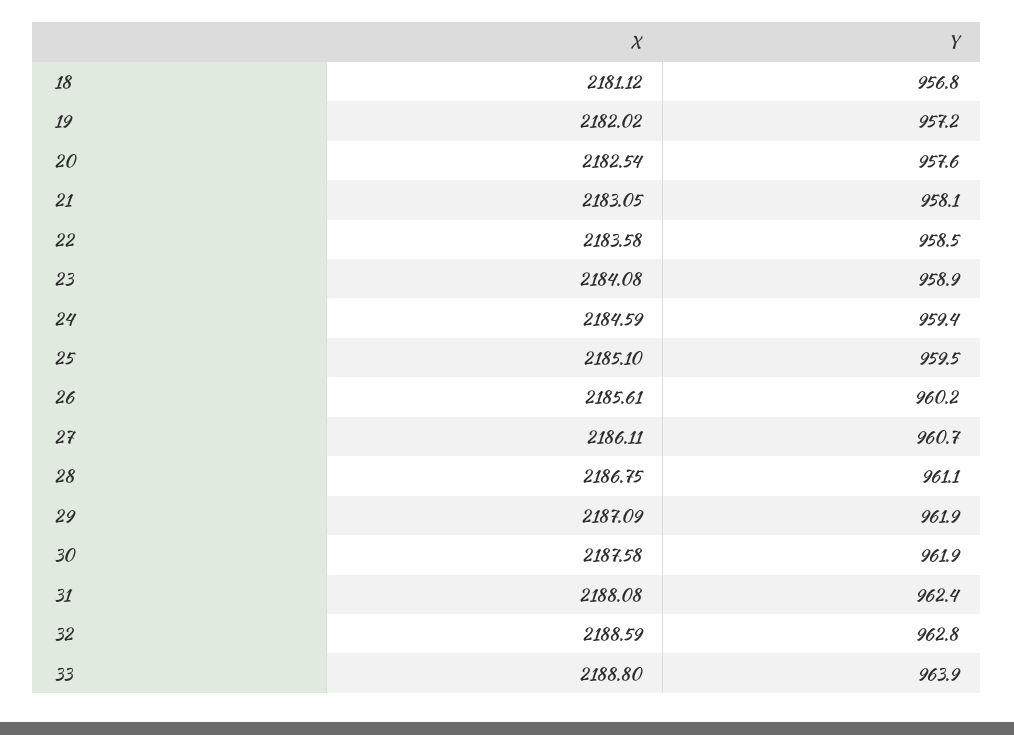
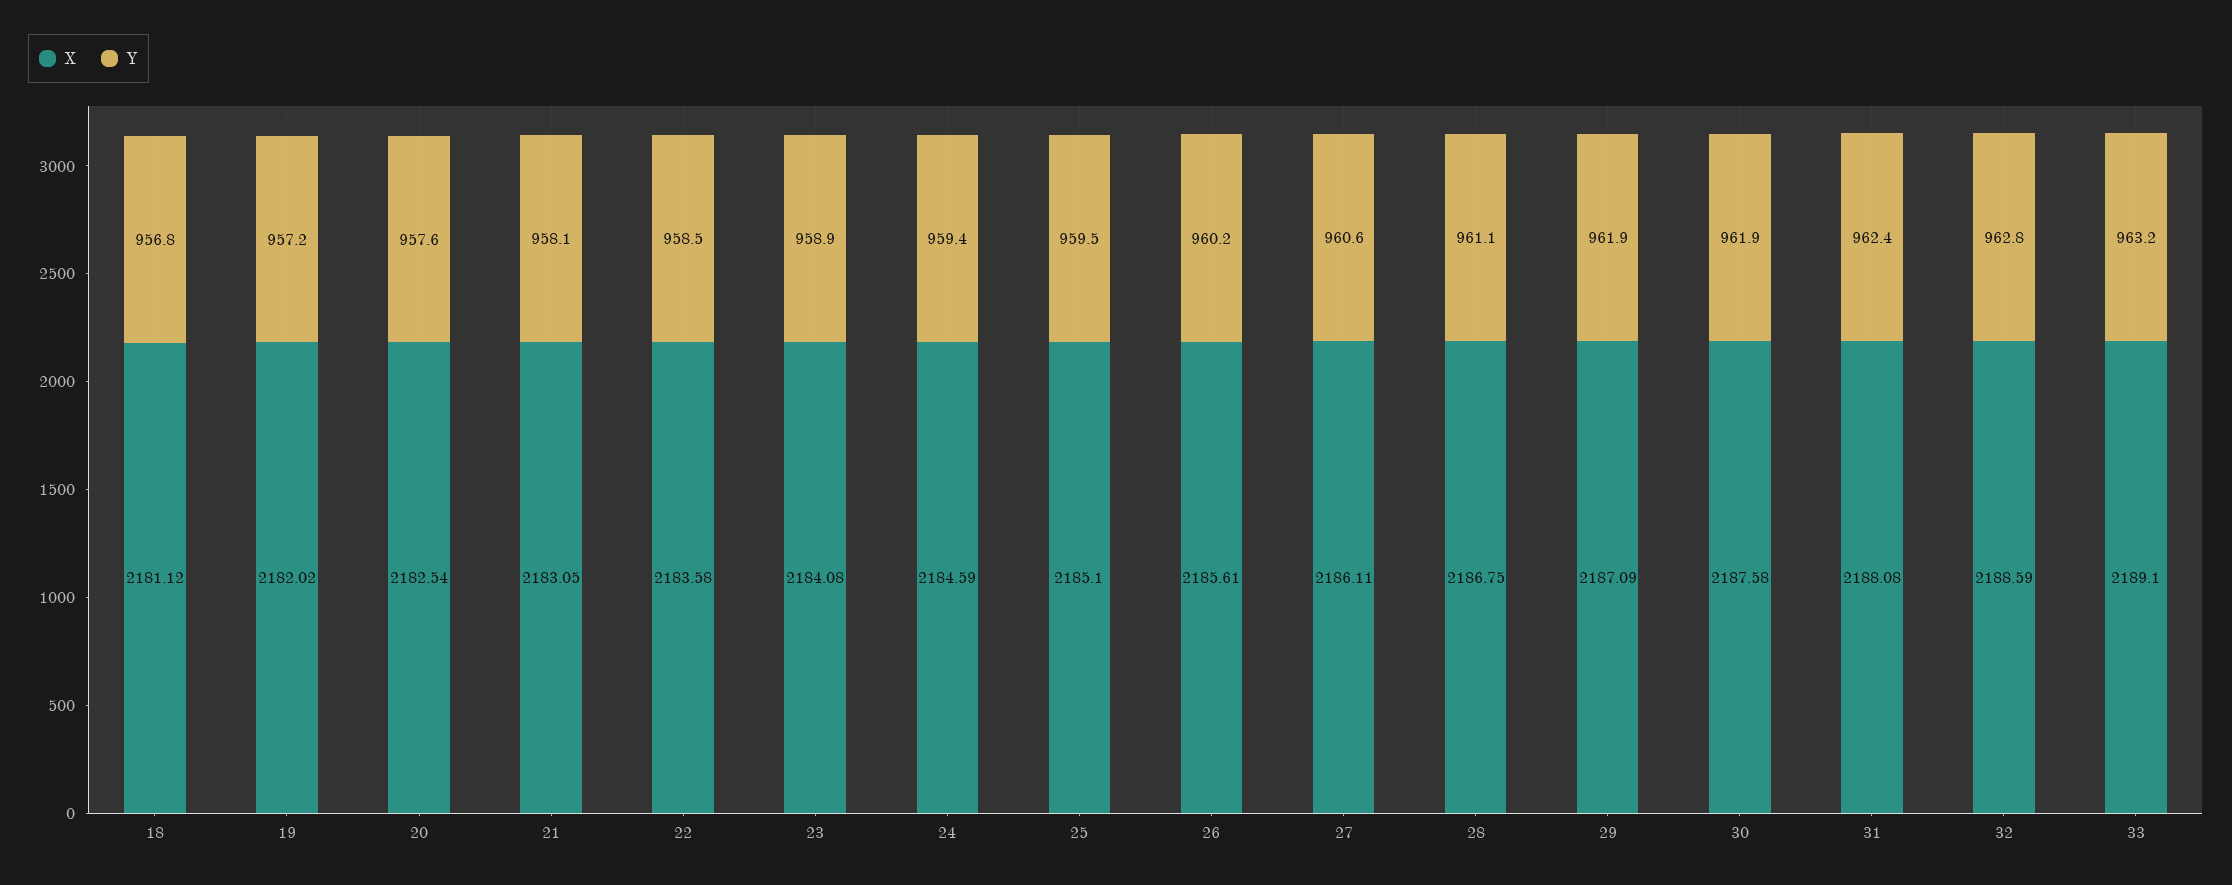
Y, 27: 960.7 -> 960.6
X, 33: 2188.8 -> 2189.1
Y, 33: 963.9 -> 963.2

